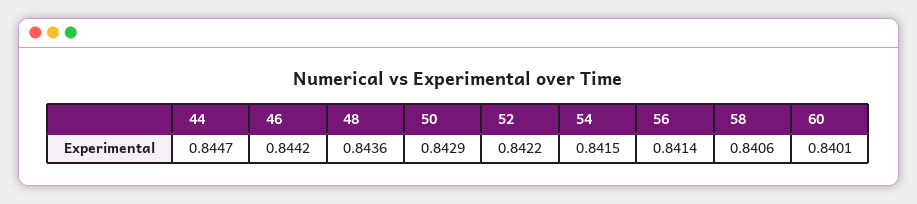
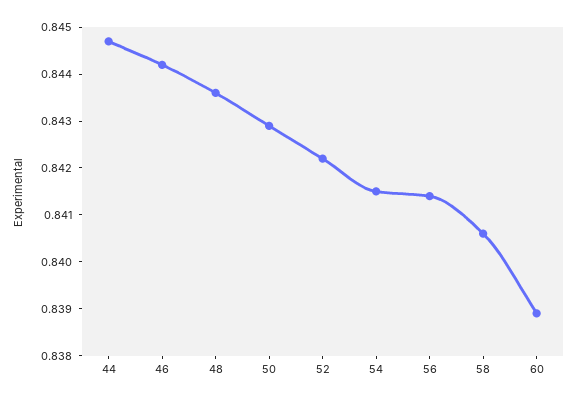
60: 0.8401 -> 0.839

